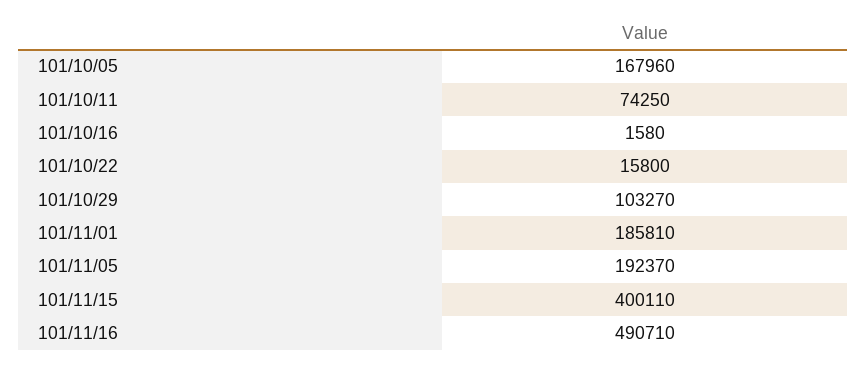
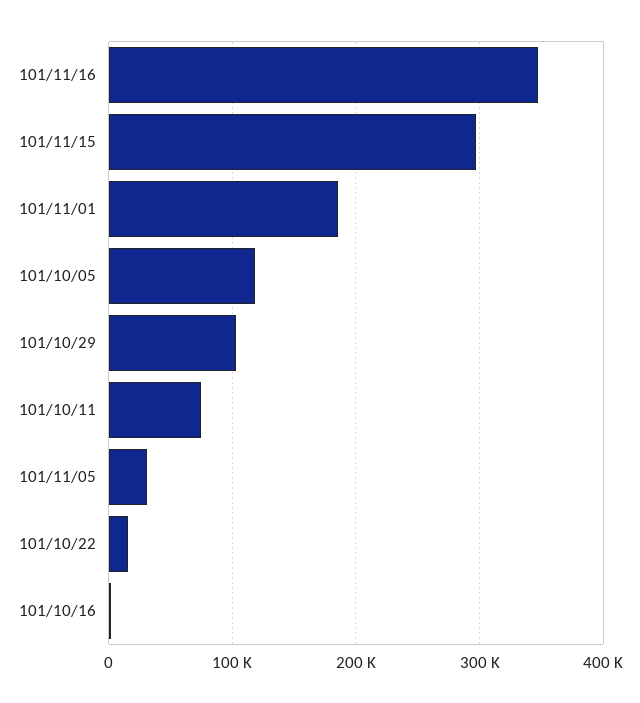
101/10/05: 167960 -> 120000
101/11/05: 192370 -> 30000
101/11/15: 400110 -> 300000
101/11/16: 490710 -> 350000

